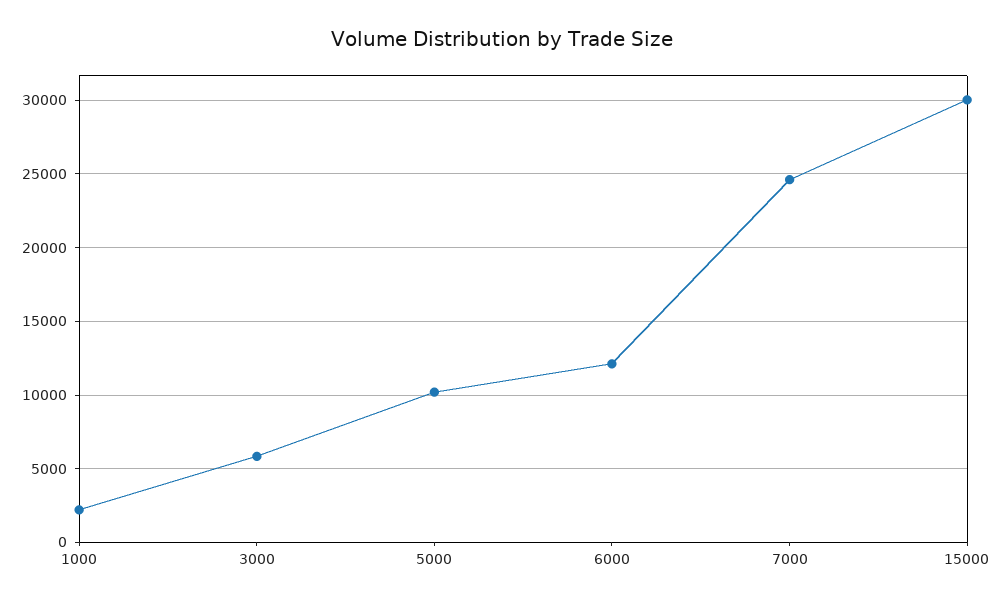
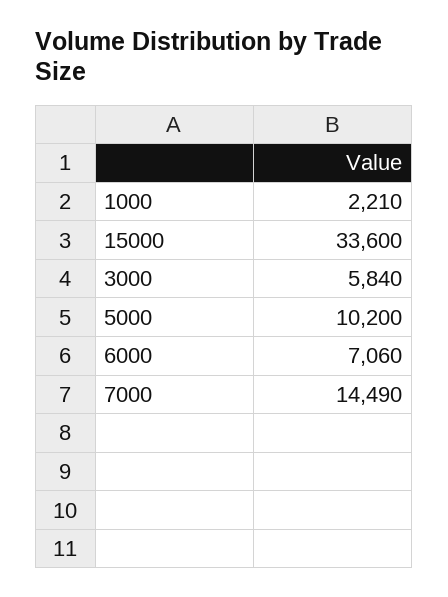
6000: 12000 -> 7060
7000: 24500 -> 14490
15000: 30000 -> 33600

